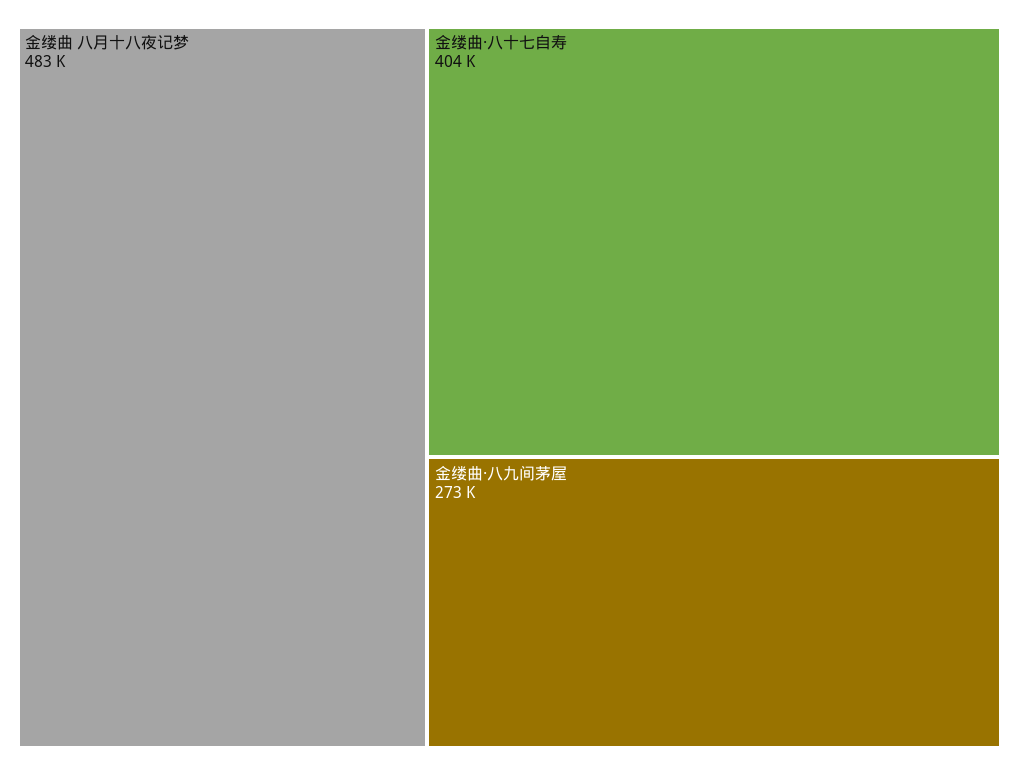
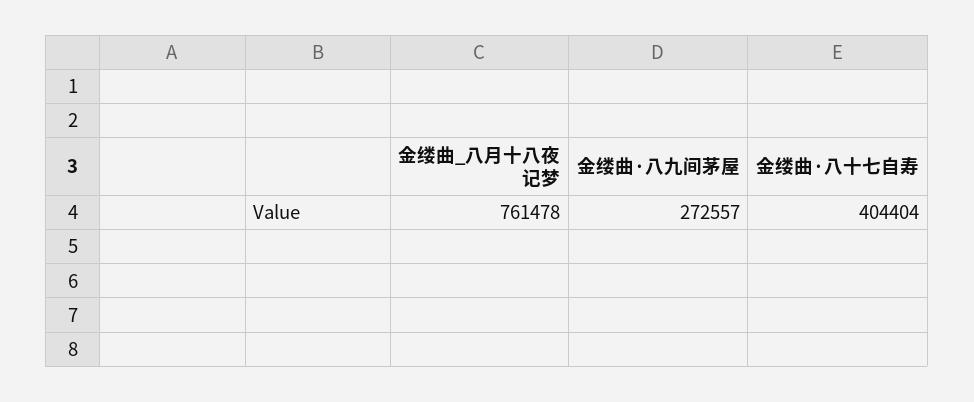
金缕曲 八月十八夜记梦: 483000 -> 761478

